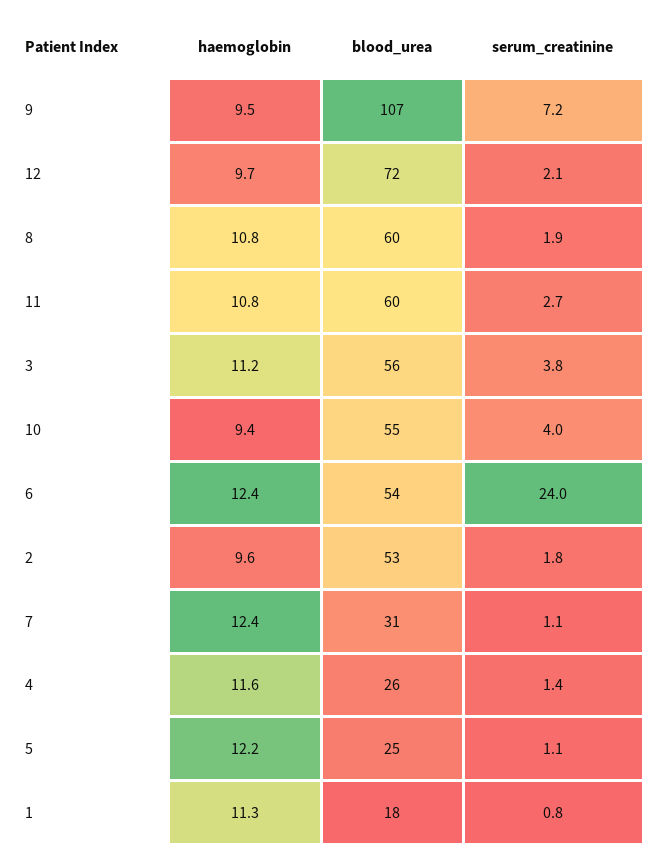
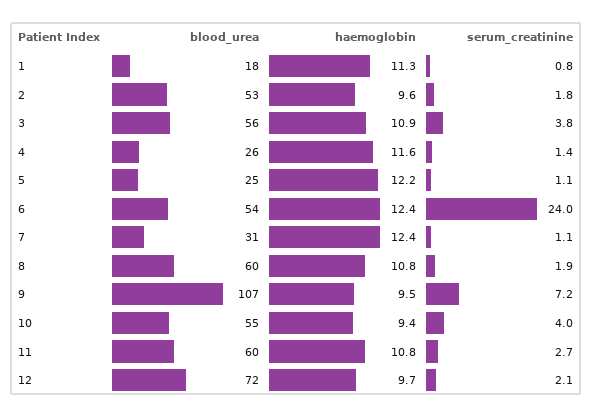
haemoglobin, 3: 11.2 -> 10.9

